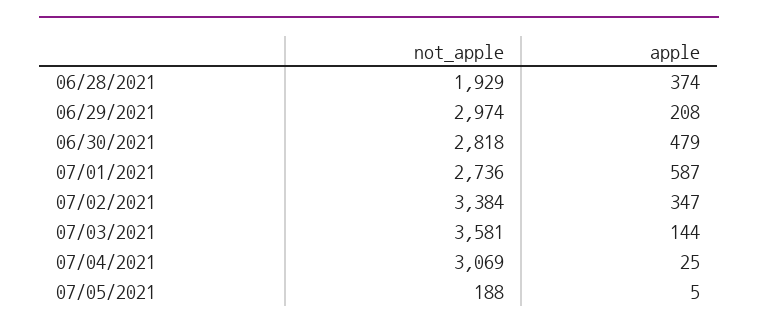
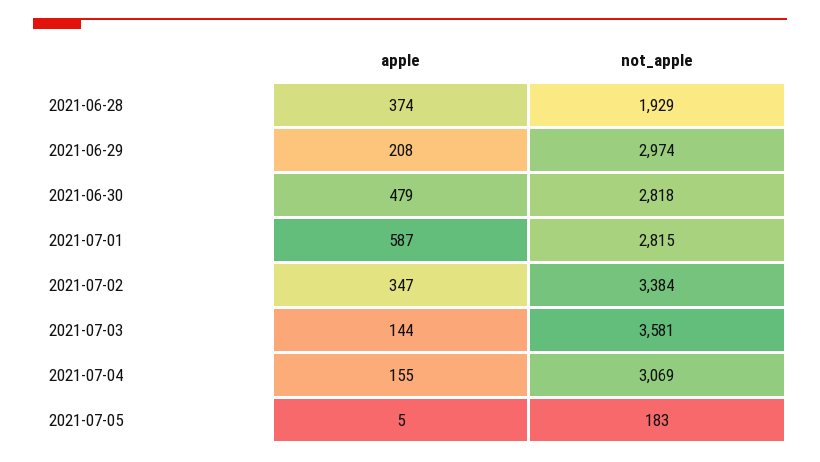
not_apple, 07/01/2021: 2736 -> 2815
apple, 07/04/2021: 25 -> 155
not_apple, 07/05/2021: 188 -> 183

